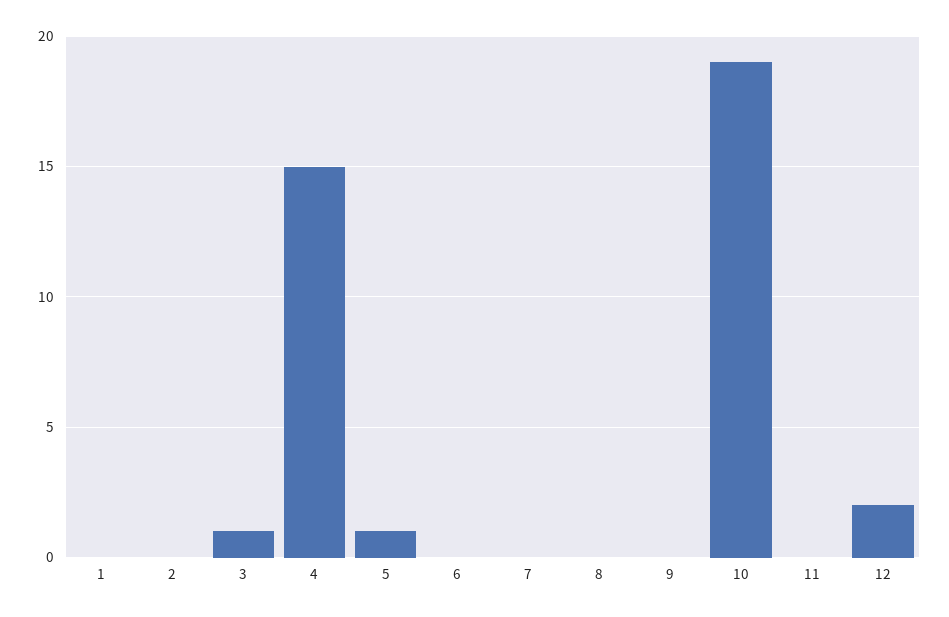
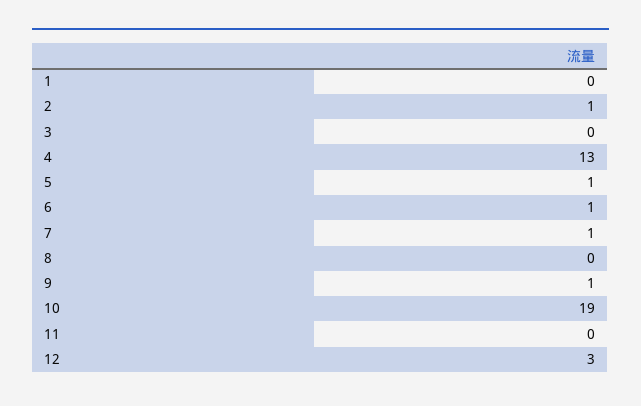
2: 0 -> 1
3: 1 -> 0
4: 15 -> 13
6: 0 -> 1
7: 0 -> 1
9: 0 -> 1
12: 2 -> 3

